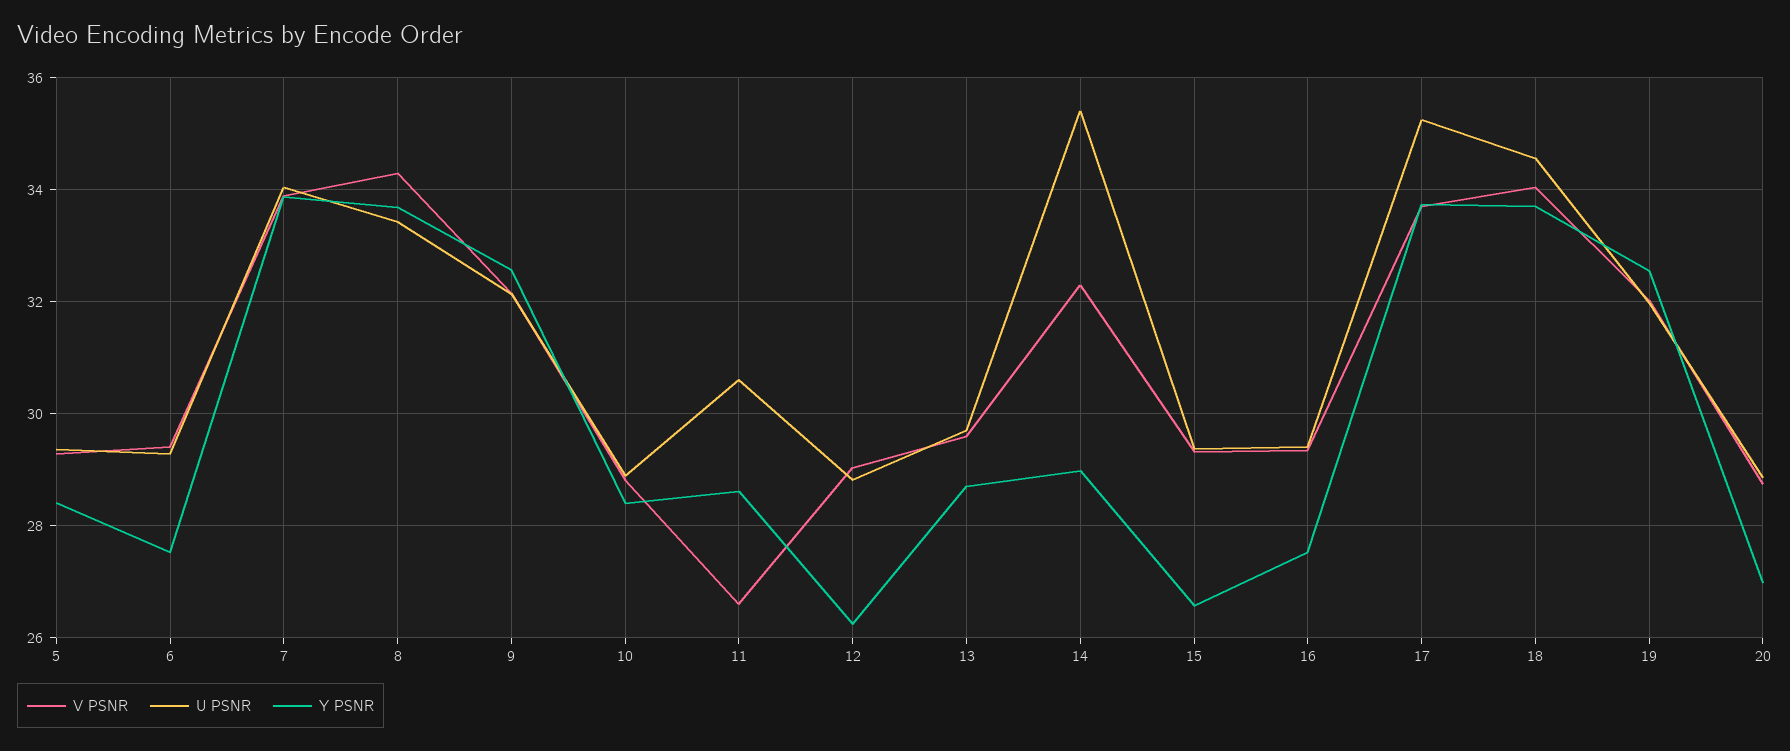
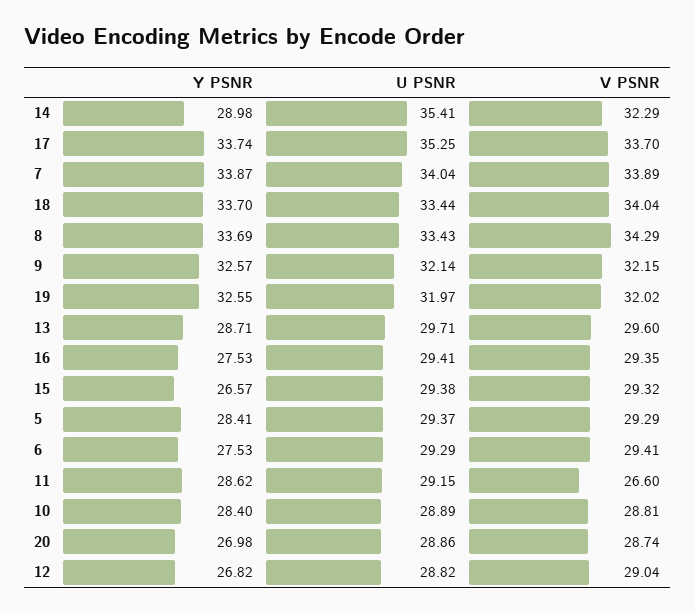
U PSNR, 11: 30.6 -> 29.15
Y PSNR, 12: 26.2 -> 26.82
U PSNR, 18: 34.6 -> 33.44

